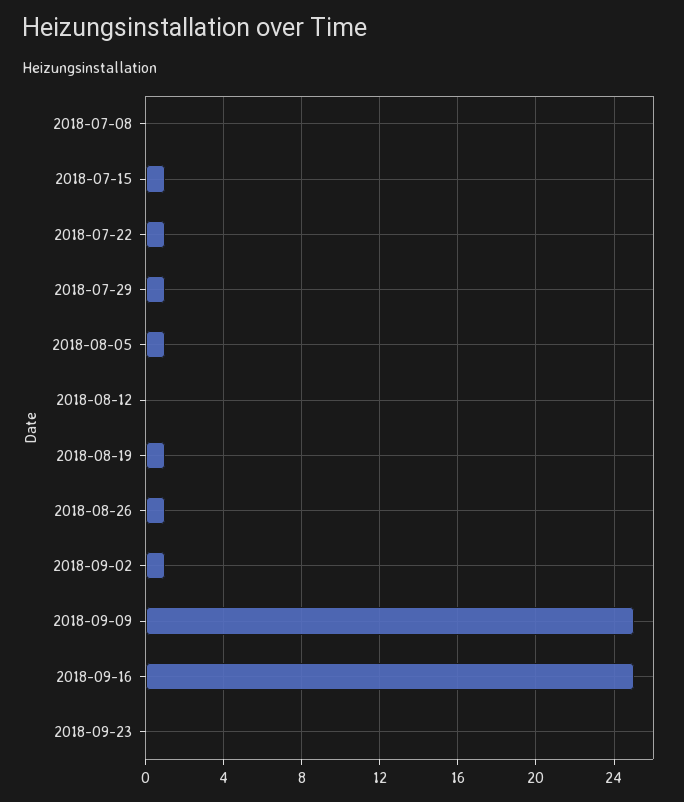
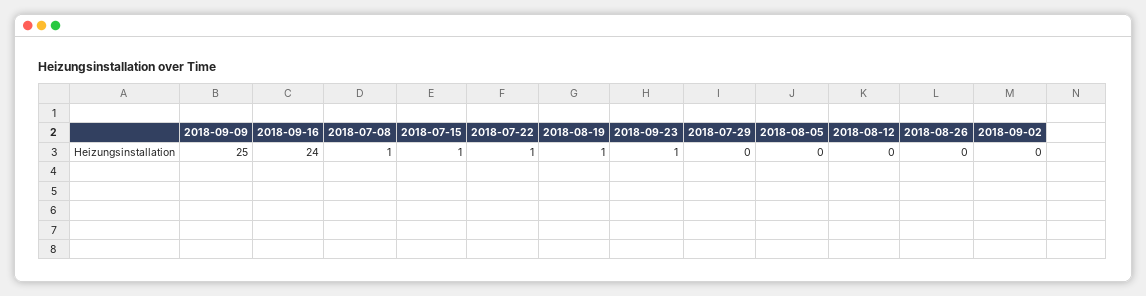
2018-07-08: 0 -> 1
2018-07-29: 1 -> 0
2018-08-05: 1 -> 0
2018-08-26: 1 -> 0
2018-09-02: 1 -> 0
2018-09-16: 25 -> 24
2018-09-23: 0 -> 1

